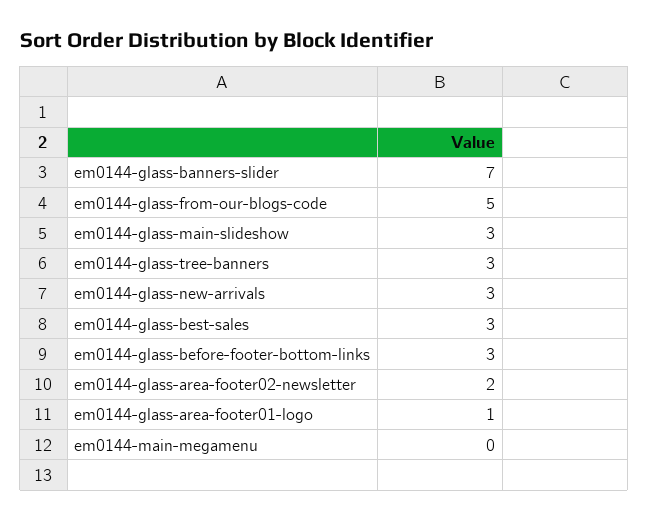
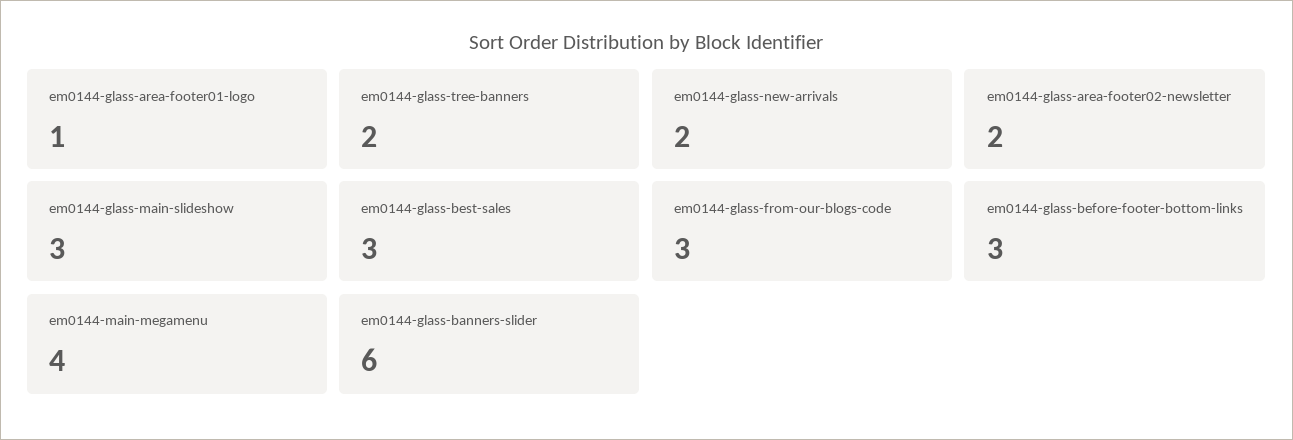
em0144-glass-banners-slider: 7 -> 6
em0144-glass-from-our-blogs-code: 5 -> 3
em0144-glass-tree-banners: 3 -> 2
em0144-glass-new-arrivals: 3 -> 2
em0144-main-megamenu: 0 -> 4

